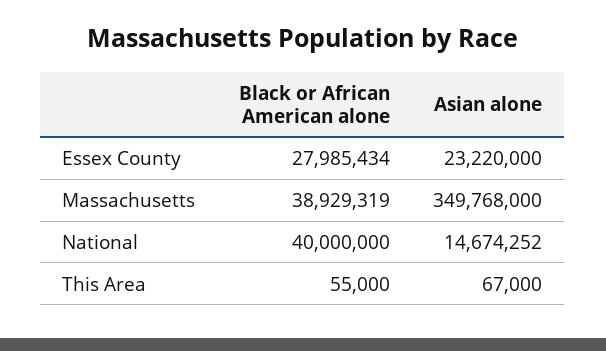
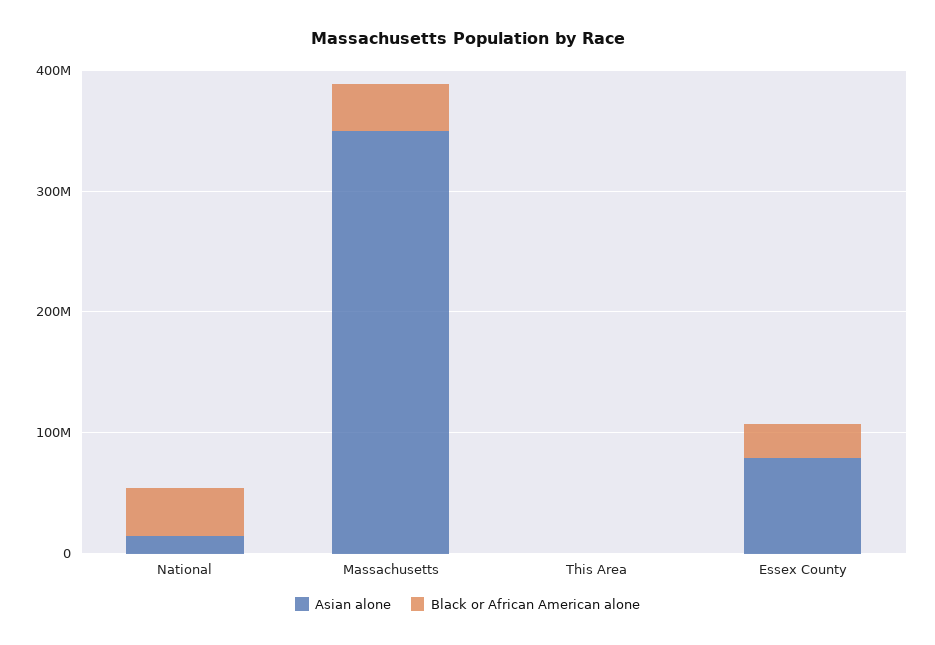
Asian alone, Essex County: 23220000 -> 80000000

